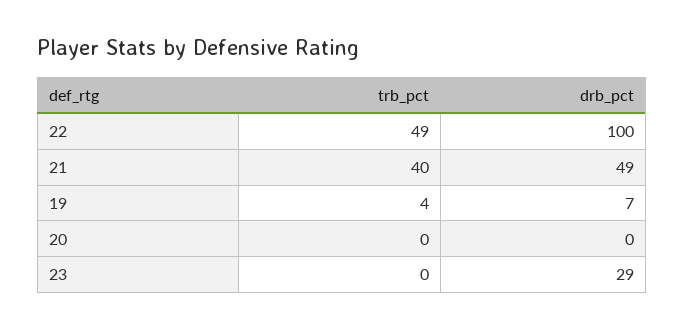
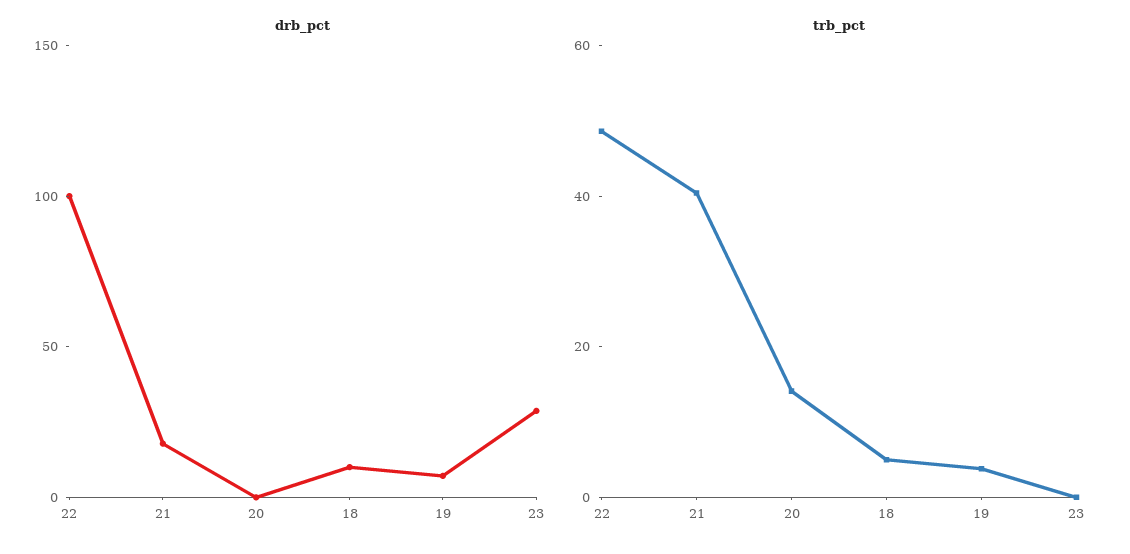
drb_pct, 21: 49 -> 20
trb_pct, 20: 0 -> 15
drb_pct, 18: none -> 10
trb_pct, 18: none -> 5

